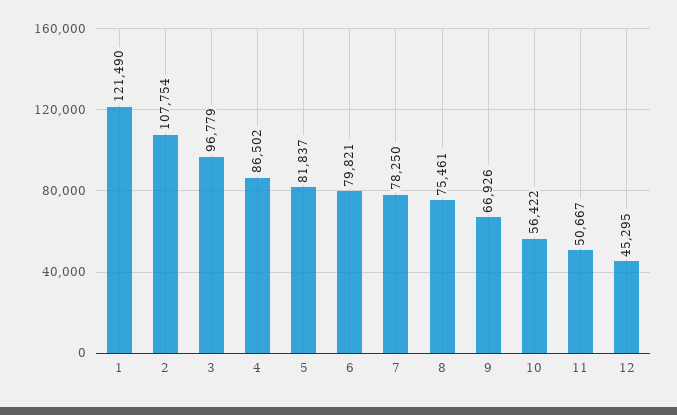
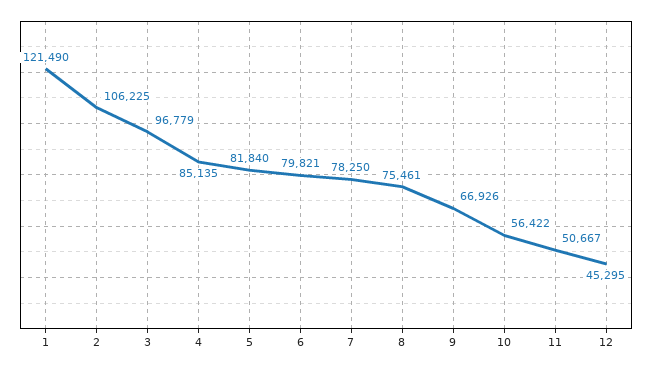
2: 107754 -> 106225
4: 86502 -> 85135
5: 81837 -> 81840

